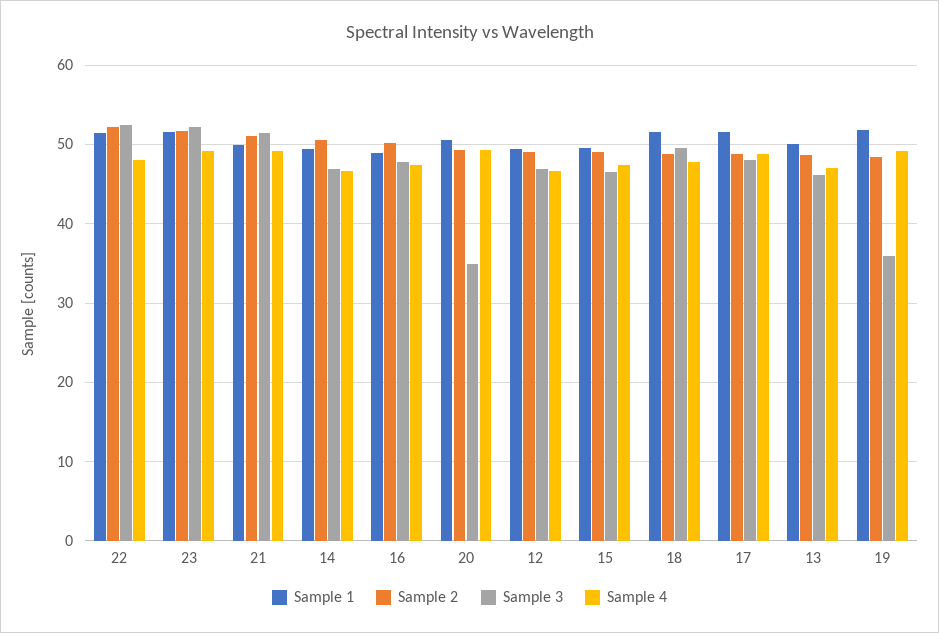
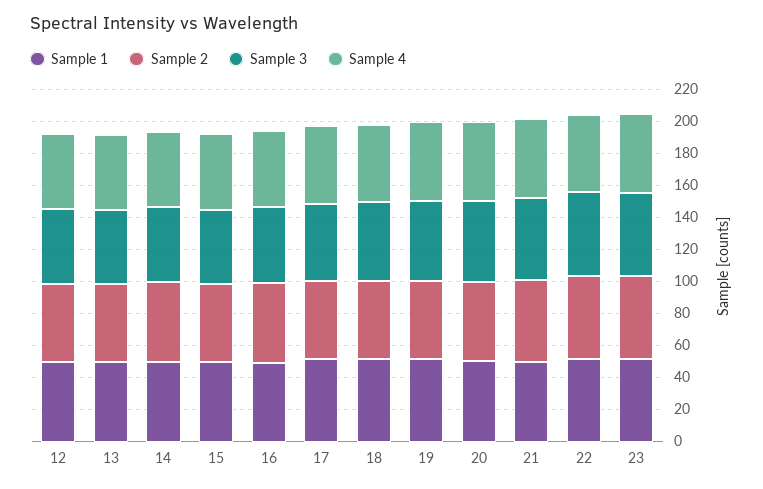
Sample 3, 20: 35 -> 50
Sample 3, 19: 36 -> 50

